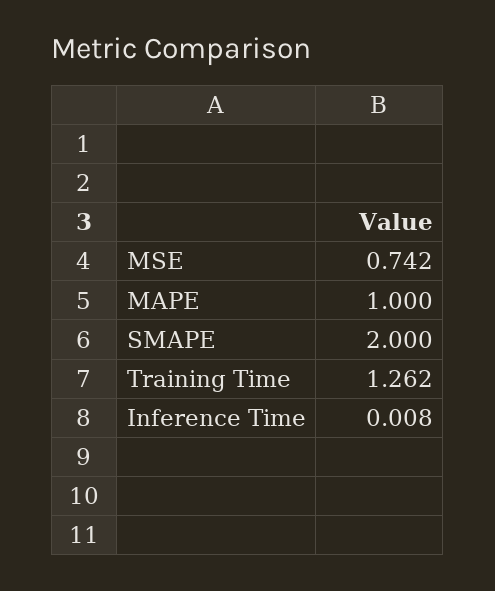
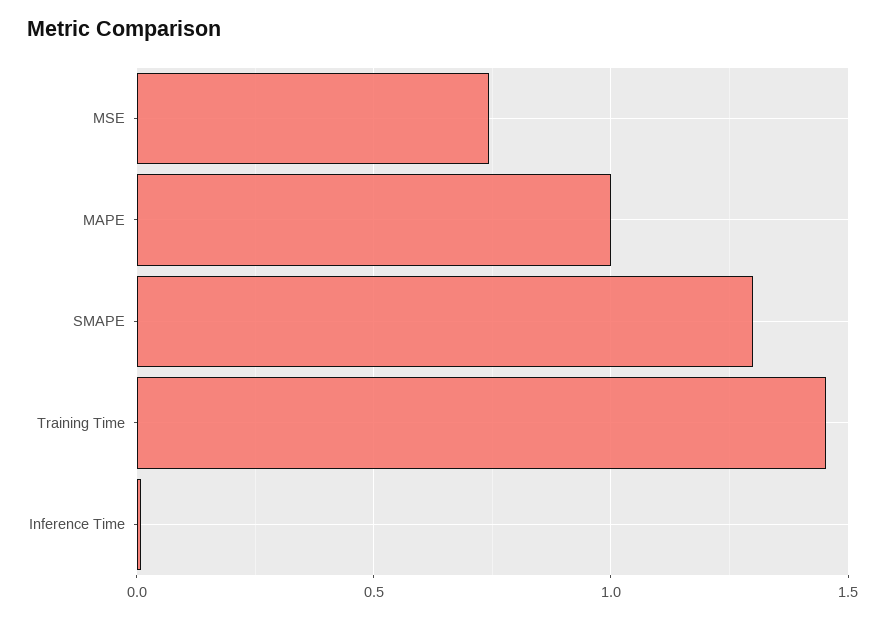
SMAPE: 2 -> 1.3
Training Time: 1.262 -> 1.45

